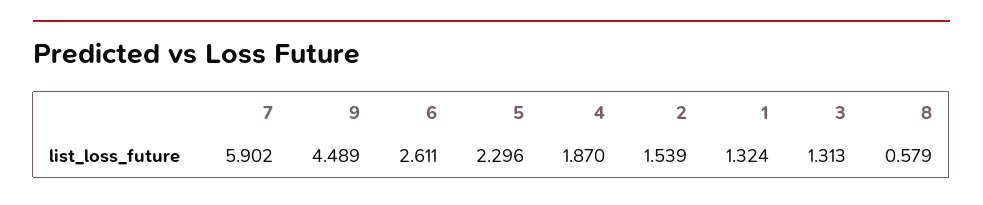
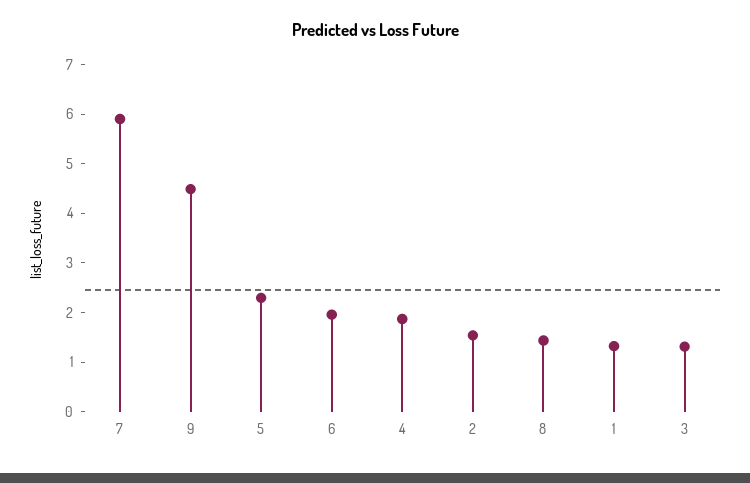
6: 2.611 -> 2
8: 0.579 -> 1.4

